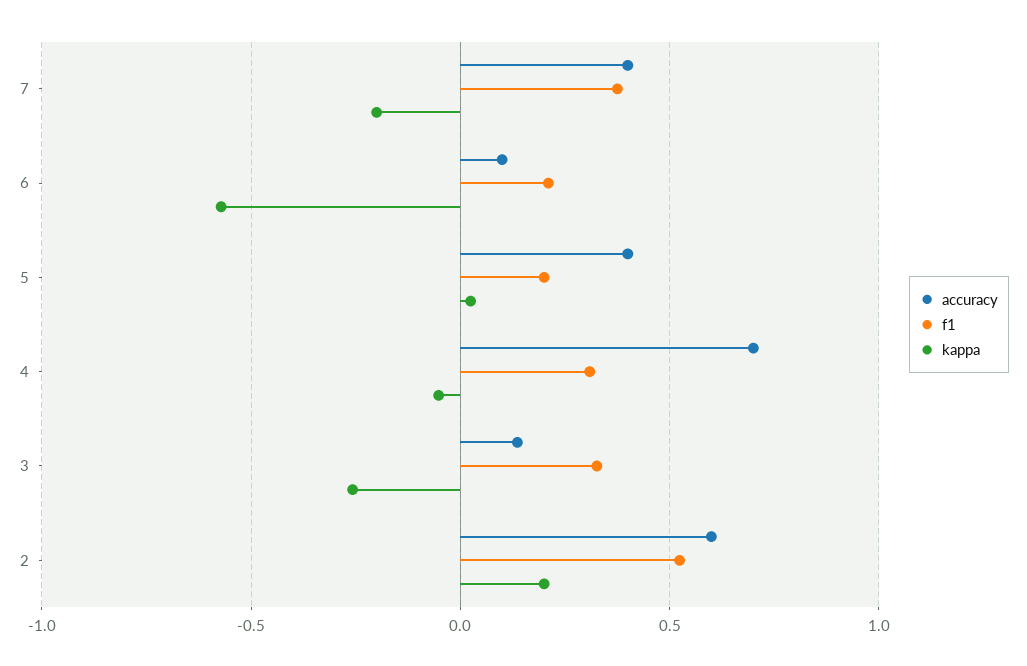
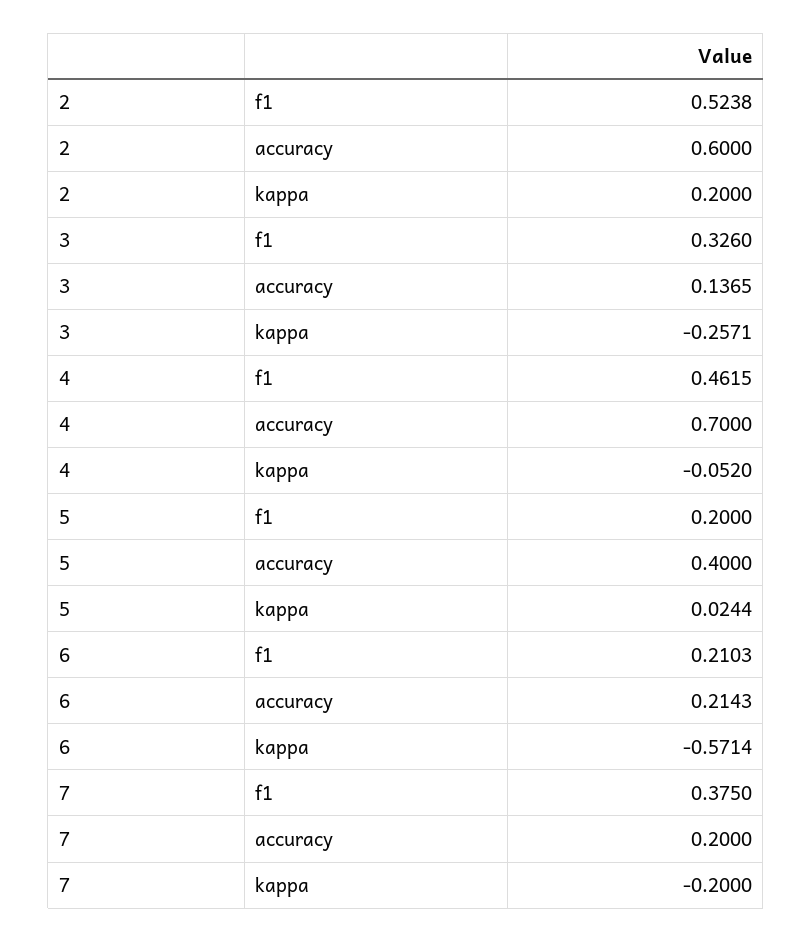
accuracy, 7: 0.4 -> 0.2
accuracy, 6: 0.1 -> 0.2143
f1, 4: 0.3 -> 0.4615

